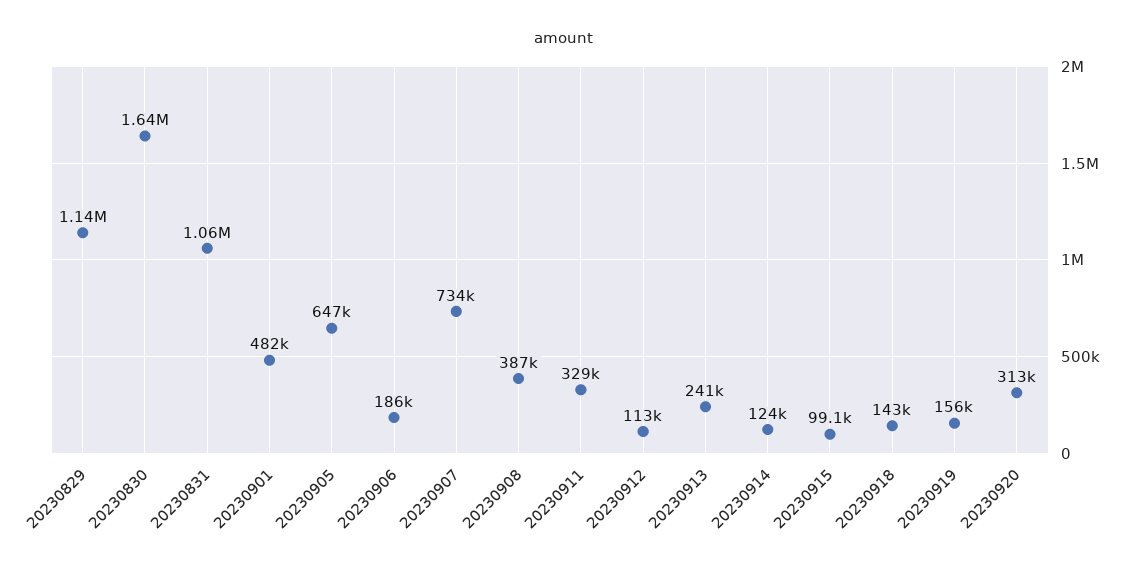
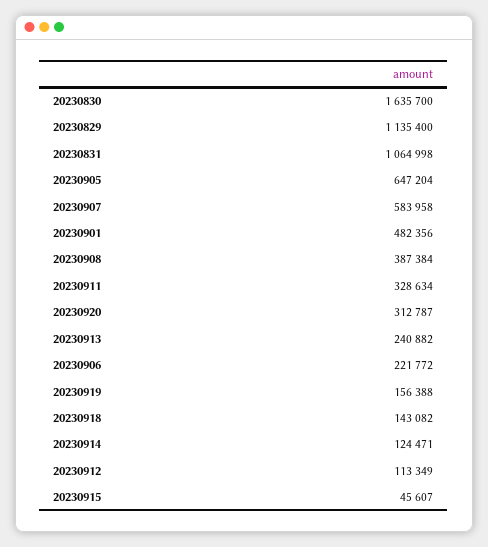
20230906: 186000 -> 221772
20230907: 734000 -> 583958
20230915: 99100 -> 45607

